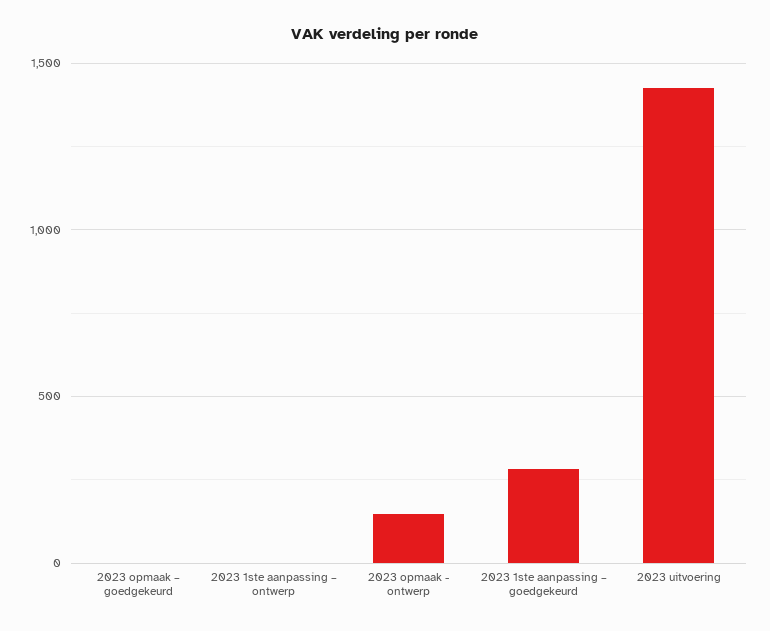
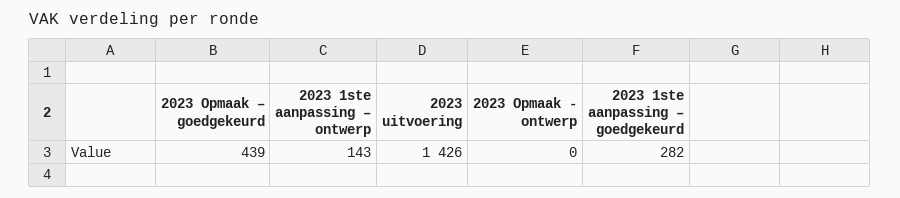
2023 opmaak – goedgekeurd: 0 -> 439
2023 1ste aanpassing – ontwerp: 0 -> 143
2023 opmaak - ontwerp: 150 -> 0

